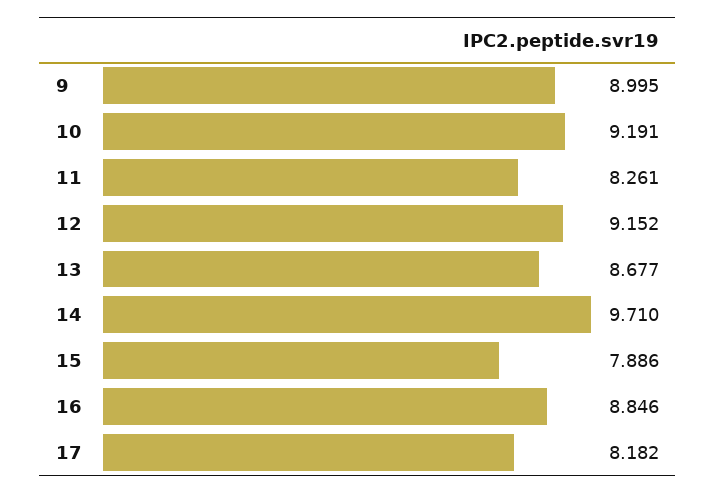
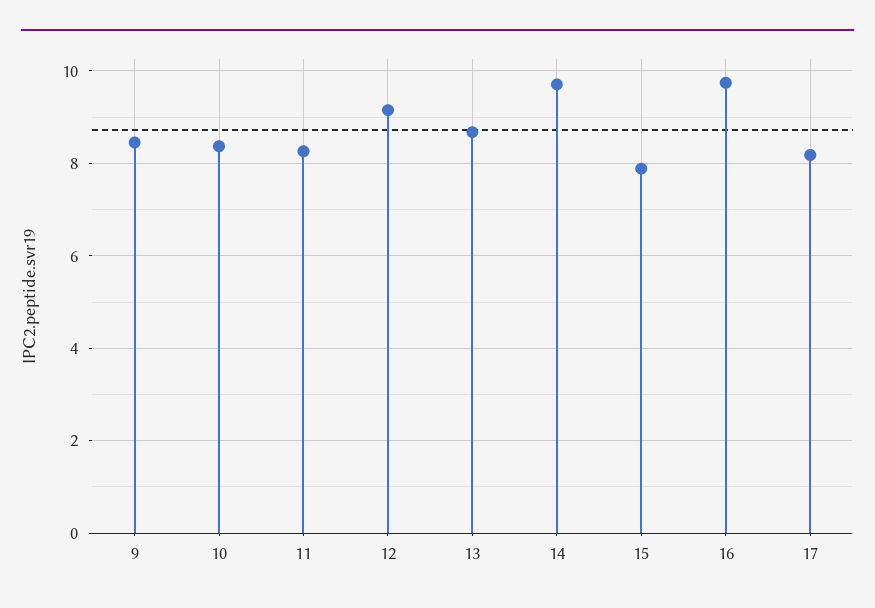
9: 8.995 -> 8.4
10: 9.191 -> 8.4
16: 8.846 -> 9.8

